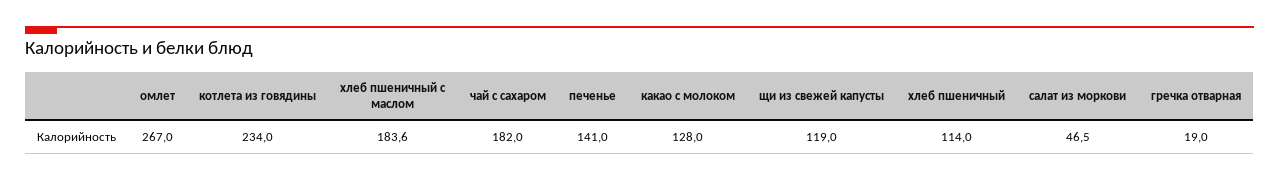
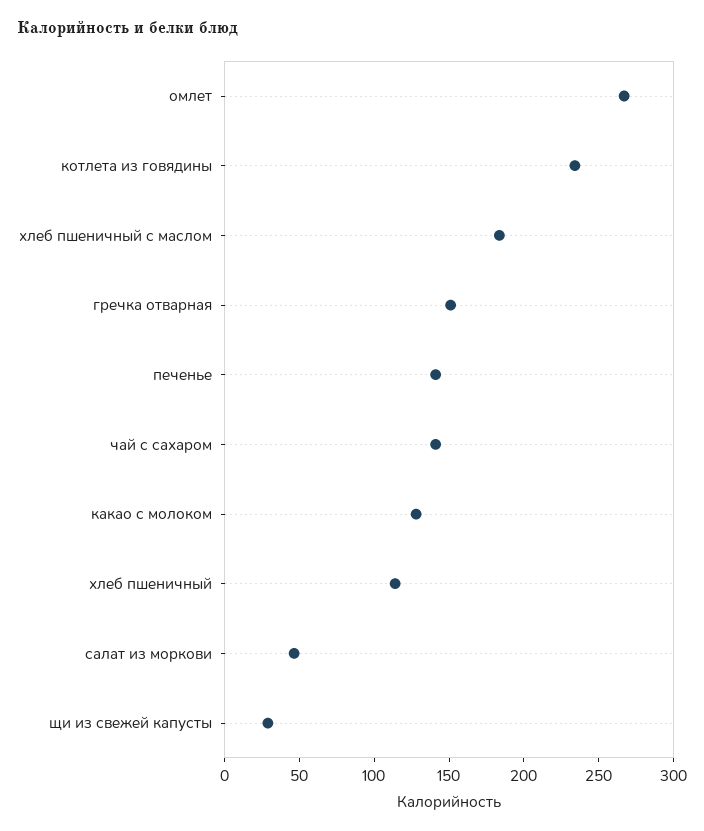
чай с сахаром: 182 -> 140
щи из свежей капусты: 119 -> 30
гречка отварная: 19 -> 150

